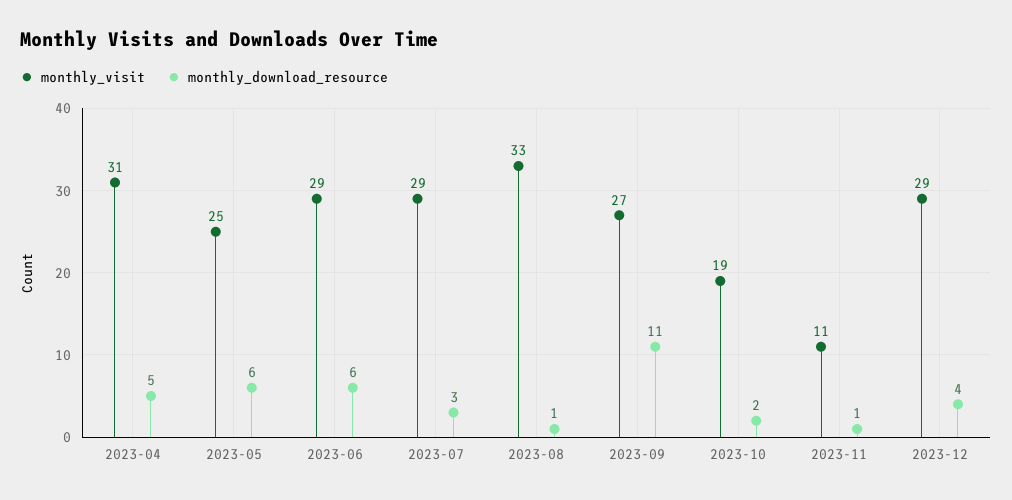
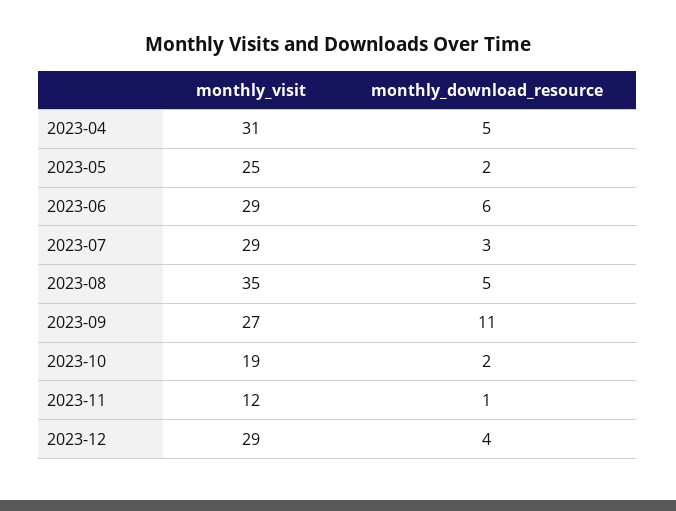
monthly_download_resource, 2023-05: 6 -> 2
monthly_visit, 2023-08: 33 -> 35
monthly_download_resource, 2023-08: 1 -> 5
monthly_visit, 2023-11: 11 -> 12

